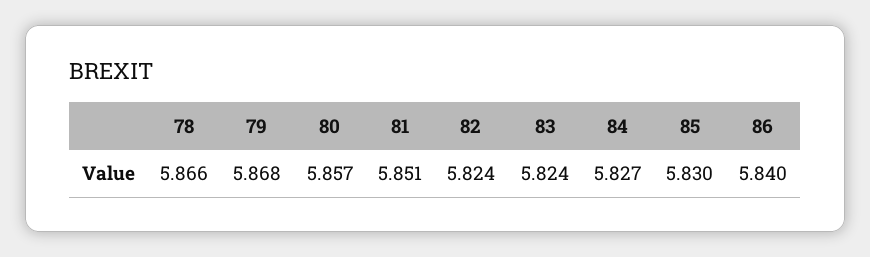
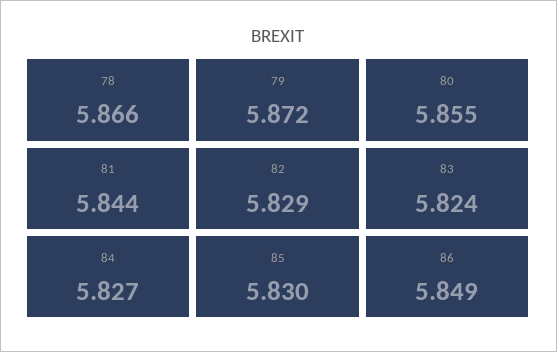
79: 5.868 -> 5.872
80: 5.857 -> 5.855
81: 5.851 -> 5.844
82: 5.824 -> 5.829
86: 5.84 -> 5.849

